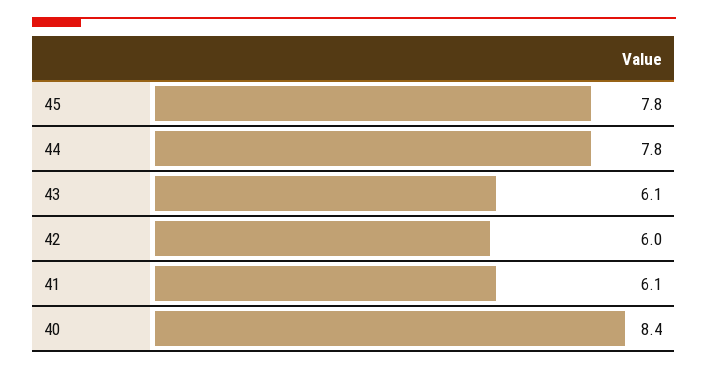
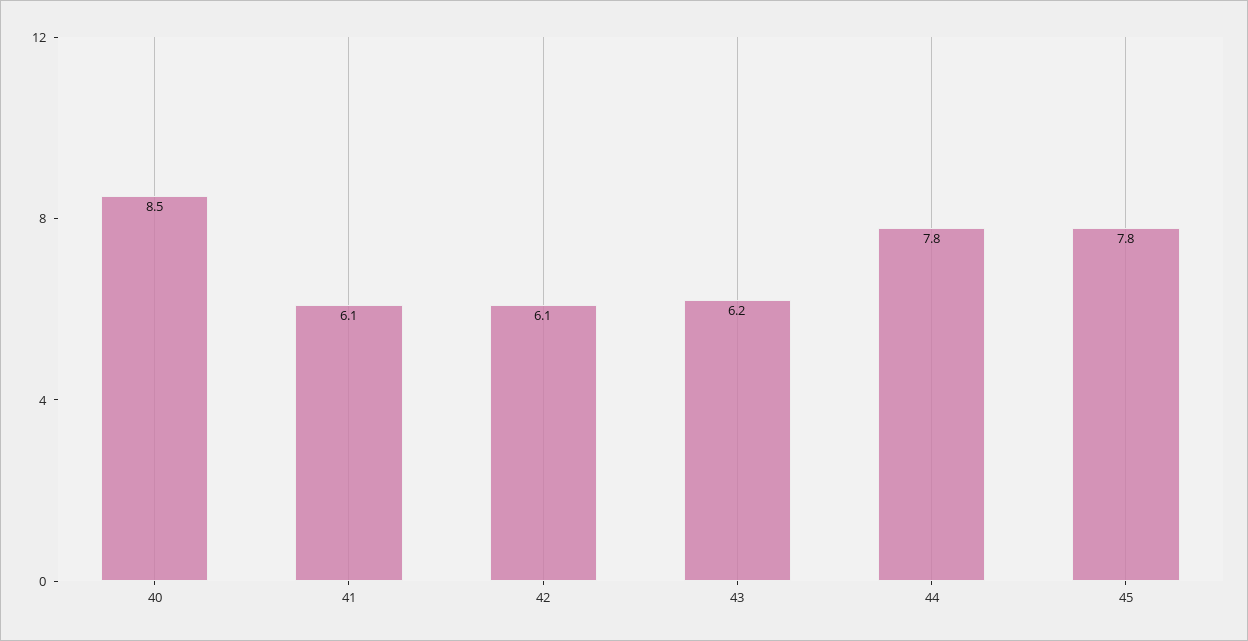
43: 6.1 -> 6.2
42: 6 -> 6.1
40: 8.4 -> 8.5

